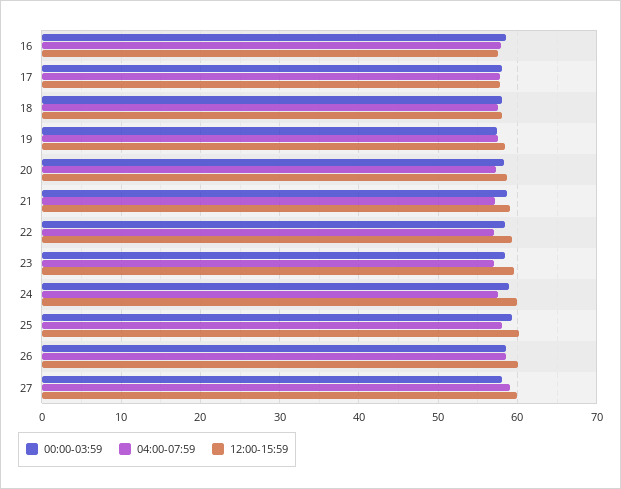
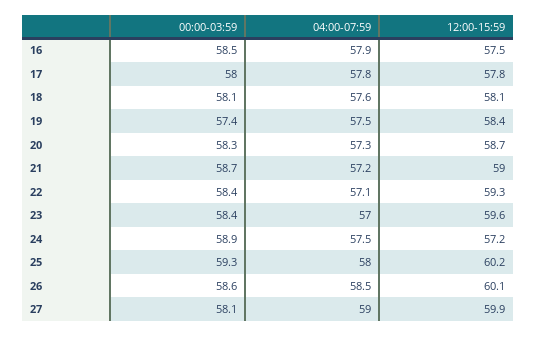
12:00-15:59, 24: 60 -> 57.2

